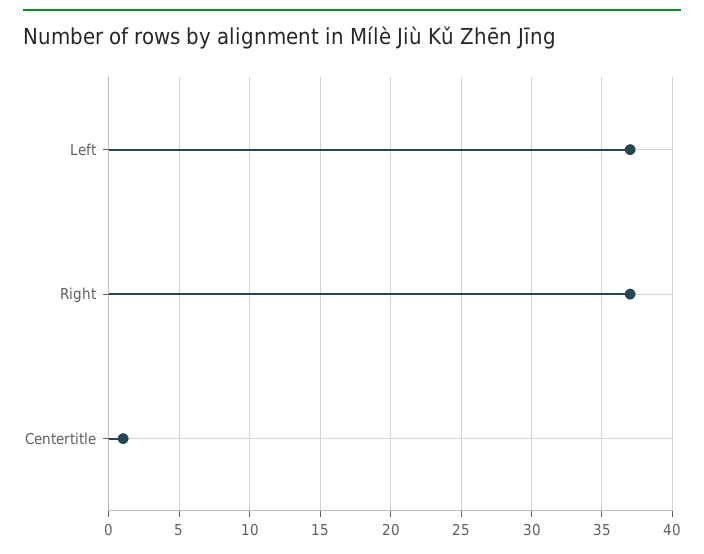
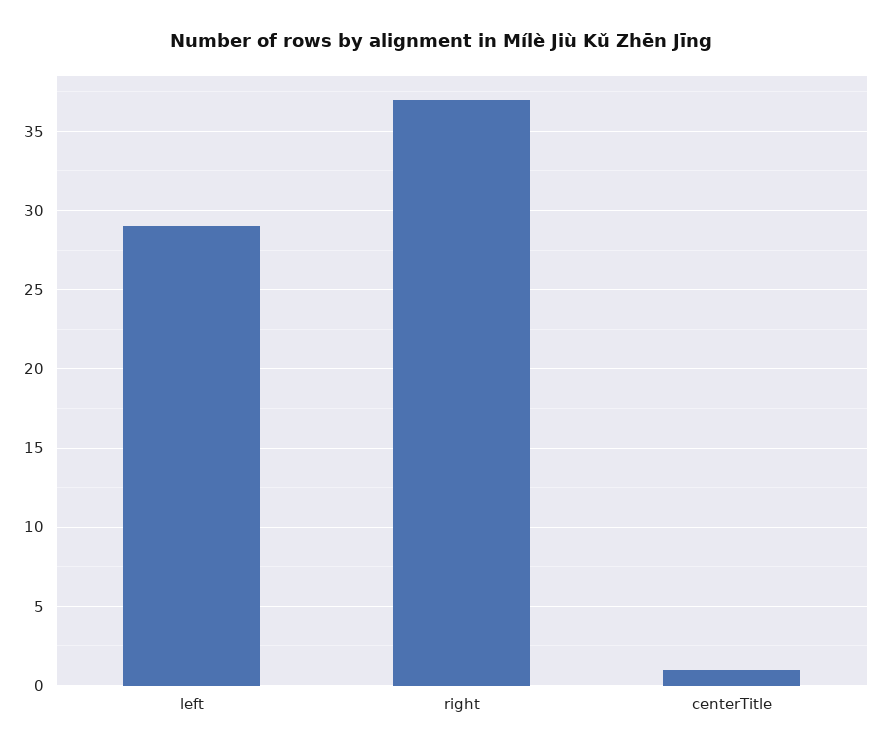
Left: 37 -> 29

